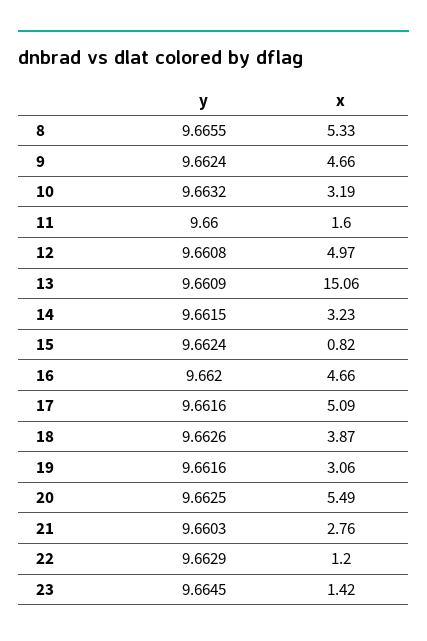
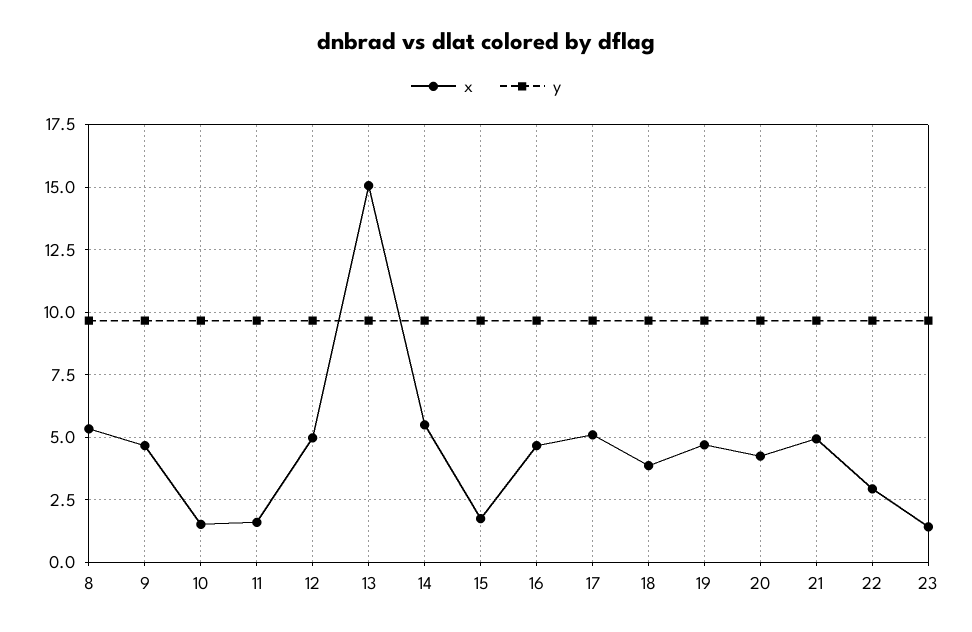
x, 10: 3.19 -> 1.5
x, 14: 3.23 -> 5.5
x, 15: 0.82 -> 1.75
x, 19: 3.06 -> 4.75
x, 20: 5.49 -> 4.25
x, 21: 2.76 -> 5
x, 22: 1.2 -> 3

